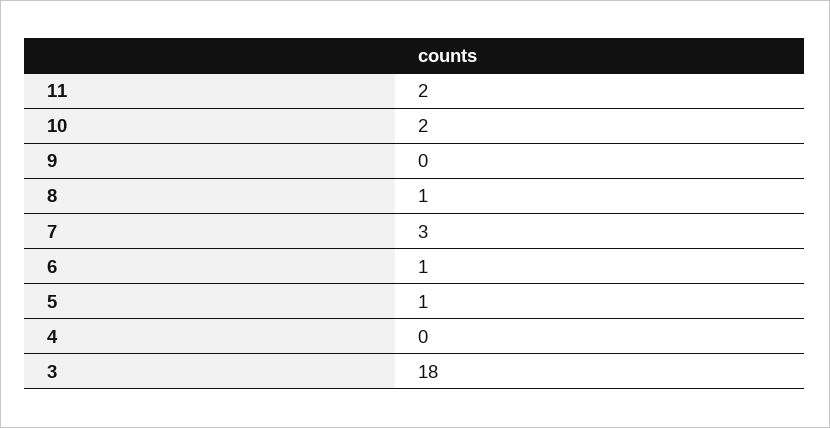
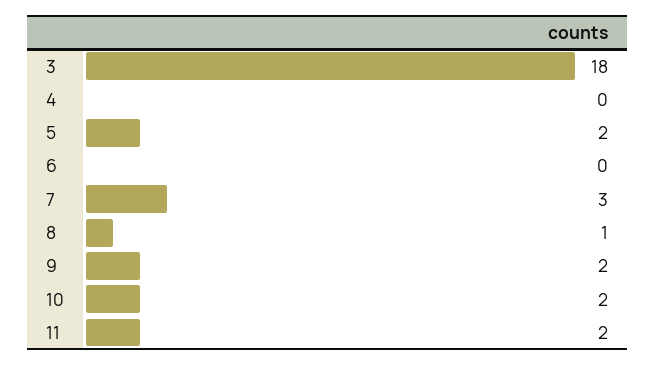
9: 0 -> 2
6: 1 -> 0
5: 1 -> 2

